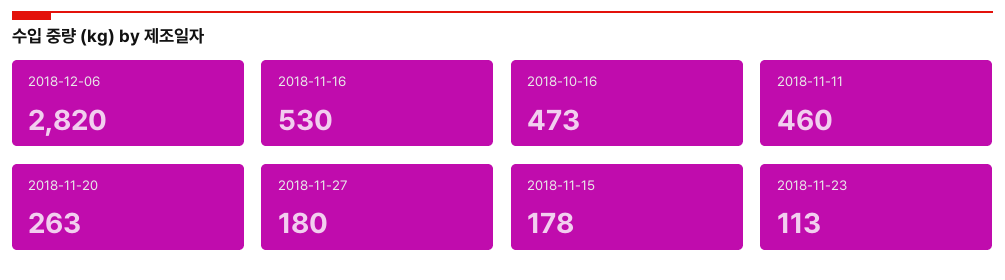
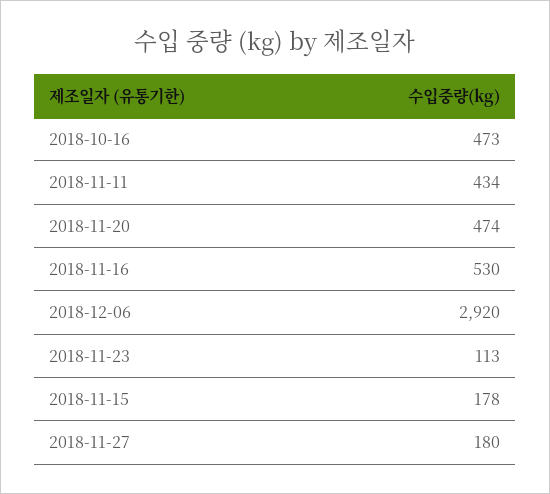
2018-12-06: 2820 -> 2920
2018-11-11: 460 -> 434
2018-11-20: 263 -> 474

